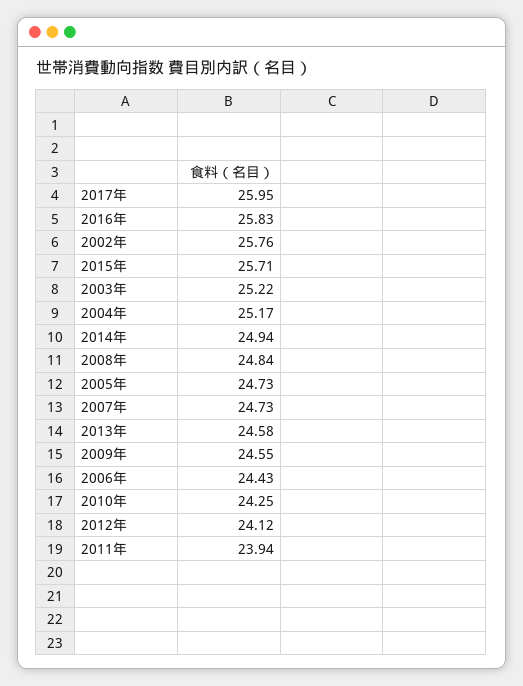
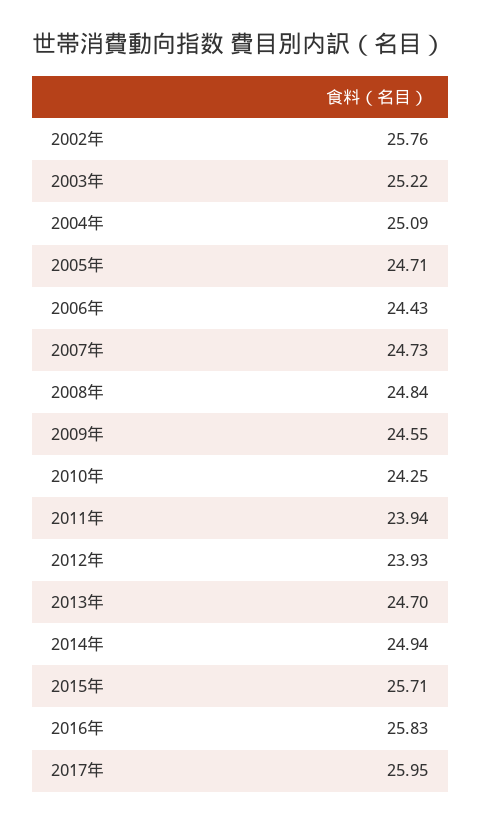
2004年: 25.17 -> 25.09
2005年: 24.73 -> 24.71
2013年: 24.58 -> 24.7
2012年: 24.12 -> 23.93

